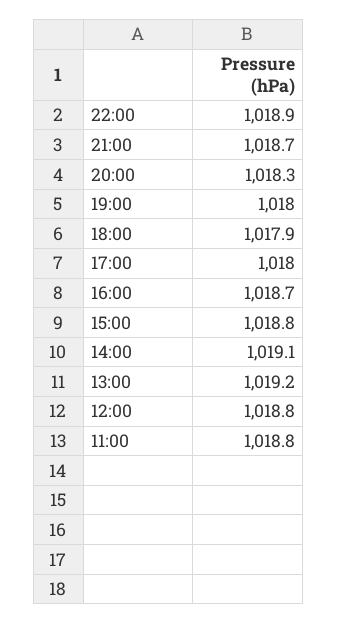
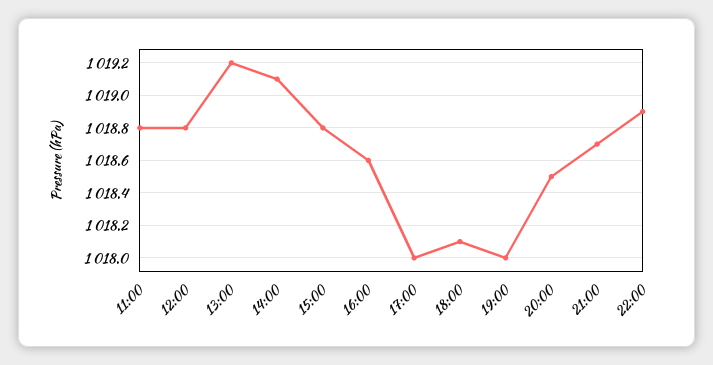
20:00: 1018.3 -> 1018.5
18:00: 1017.9 -> 1018.1
16:00: 1018.7 -> 1018.6

